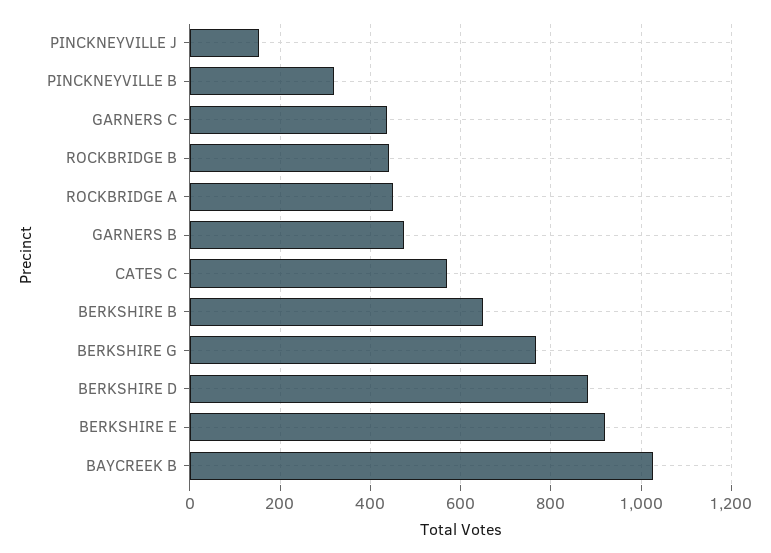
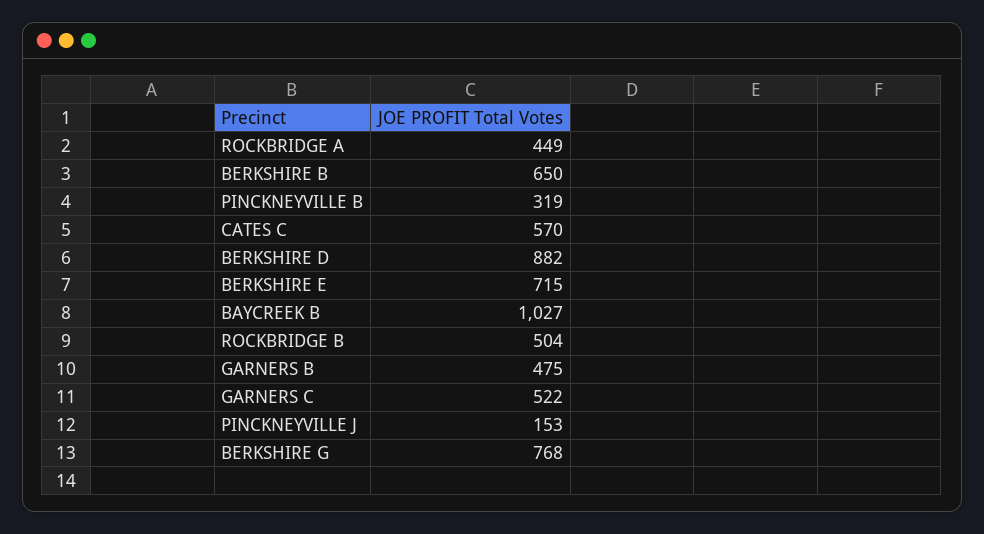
GARNERS C: 440 -> 522
ROCKBRIDGE B: 440 -> 504
BERKSHIRE E: 920 -> 715

